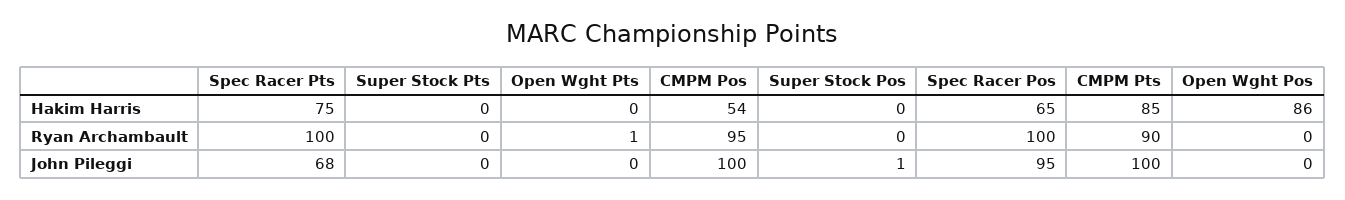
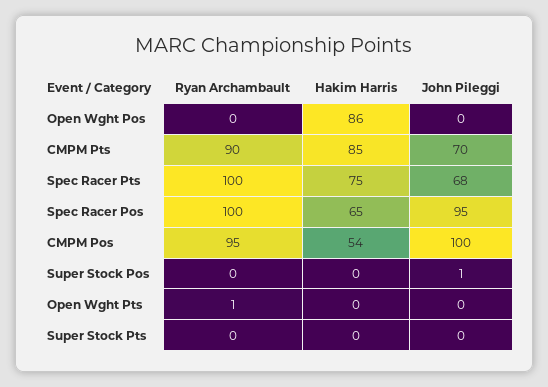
CMPM Pts, John Pileggi: 100 -> 70

